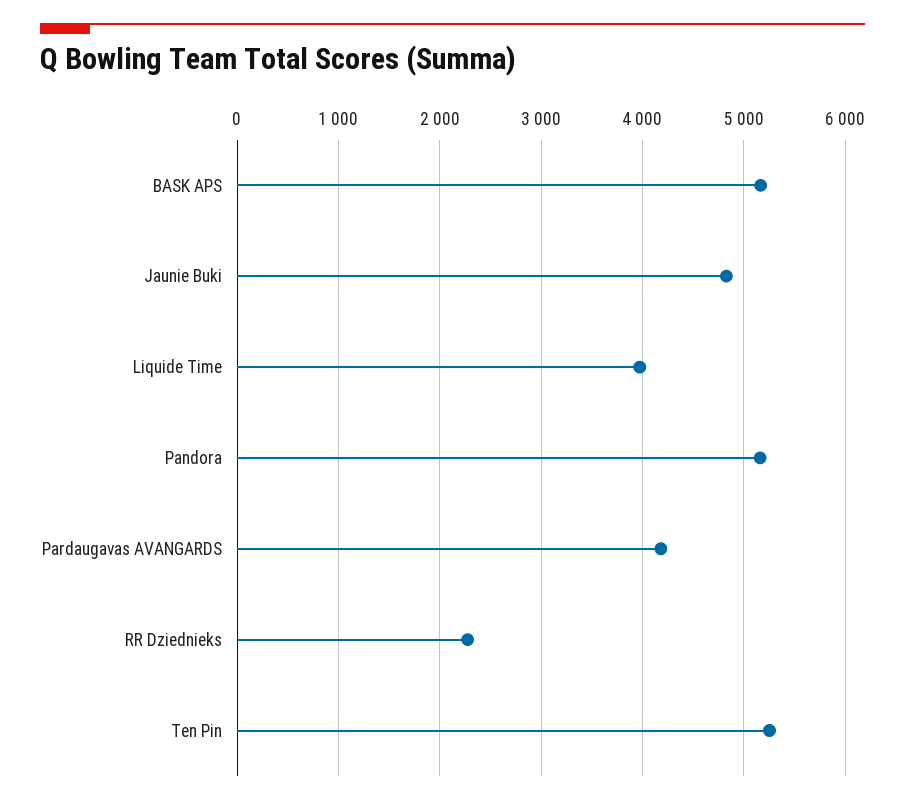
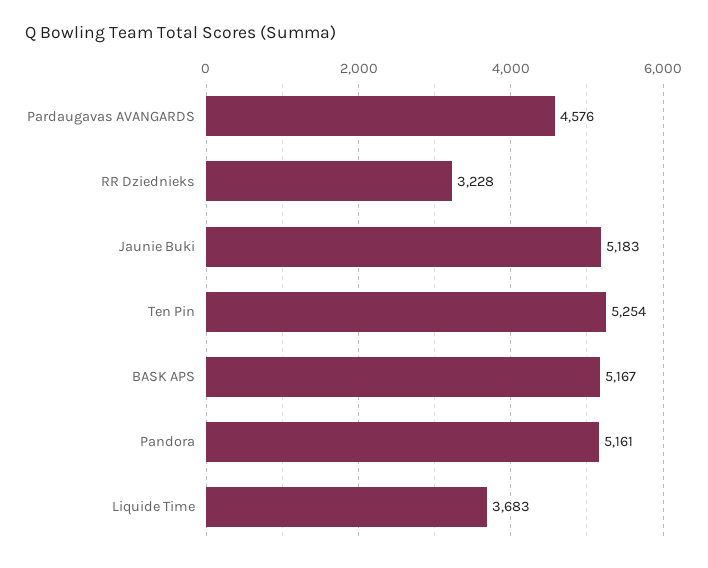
Jaunie Buki: 4800 -> 5183
Liquide Time: 4000 -> 3683
Pardaugavas AVANGARDS: 4200 -> 4576
RR Dziednieks: 2300 -> 3228

